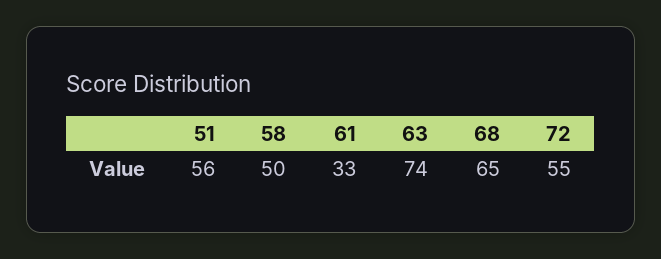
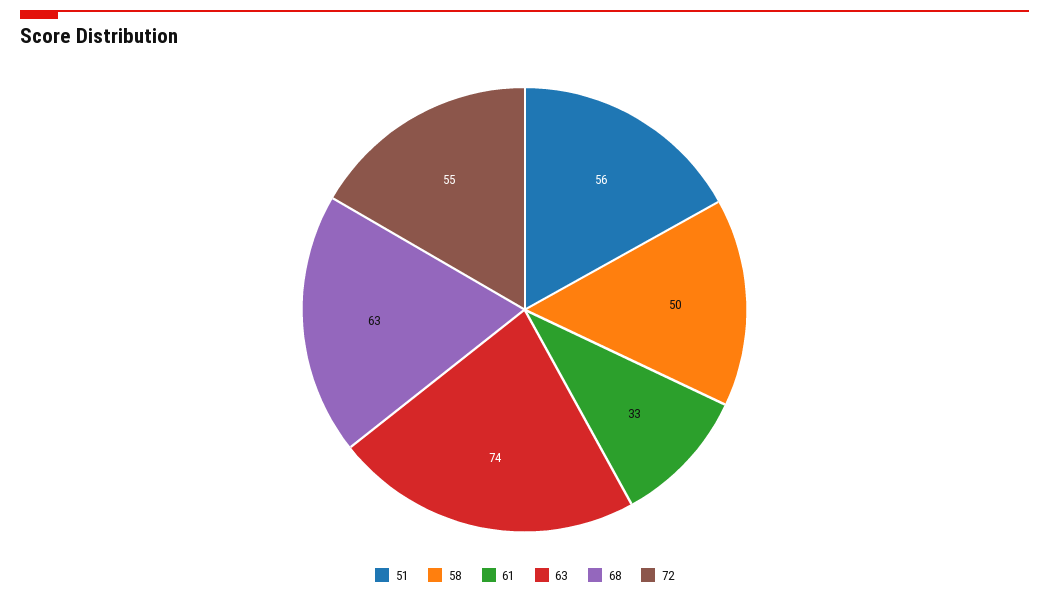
68: 65 -> 63

